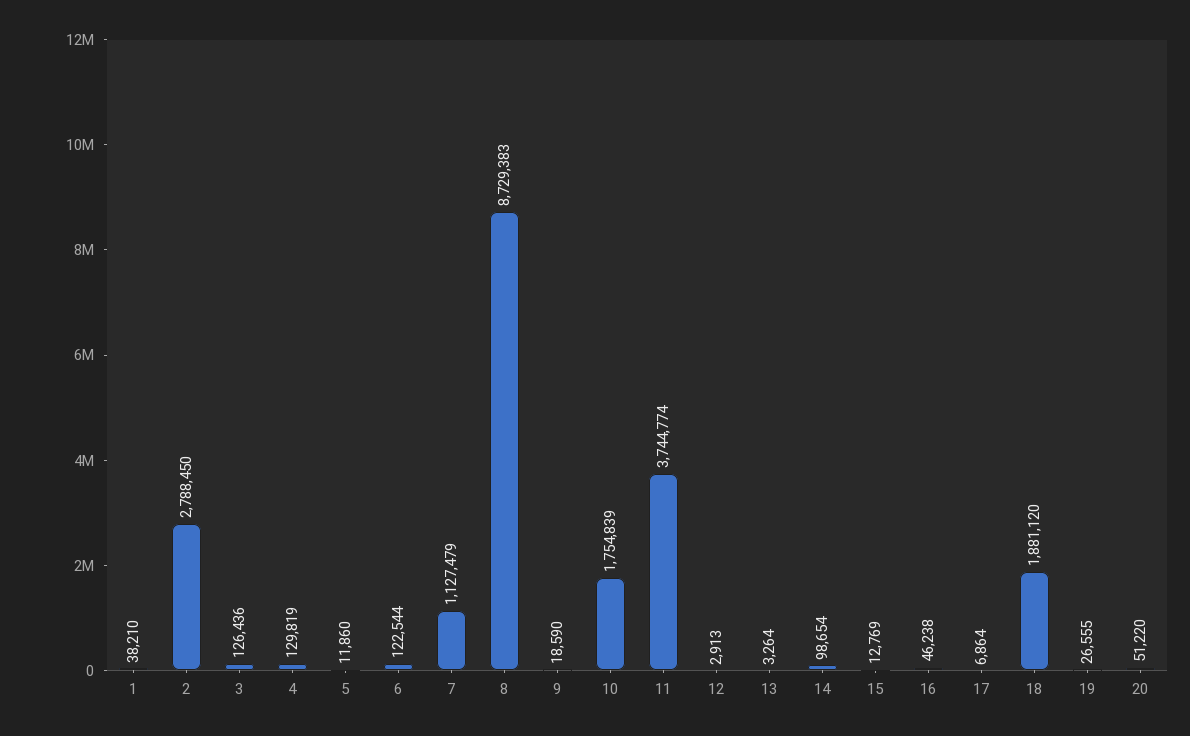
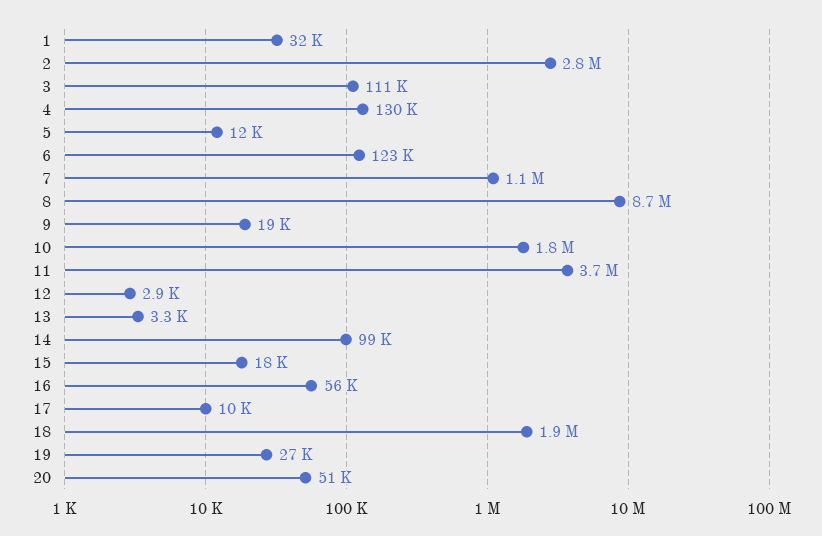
1: 38210 -> 32000
3: 126436 -> 111000
15: 12769 -> 18000
16: 46238 -> 56000
17: 6864 -> 10000

